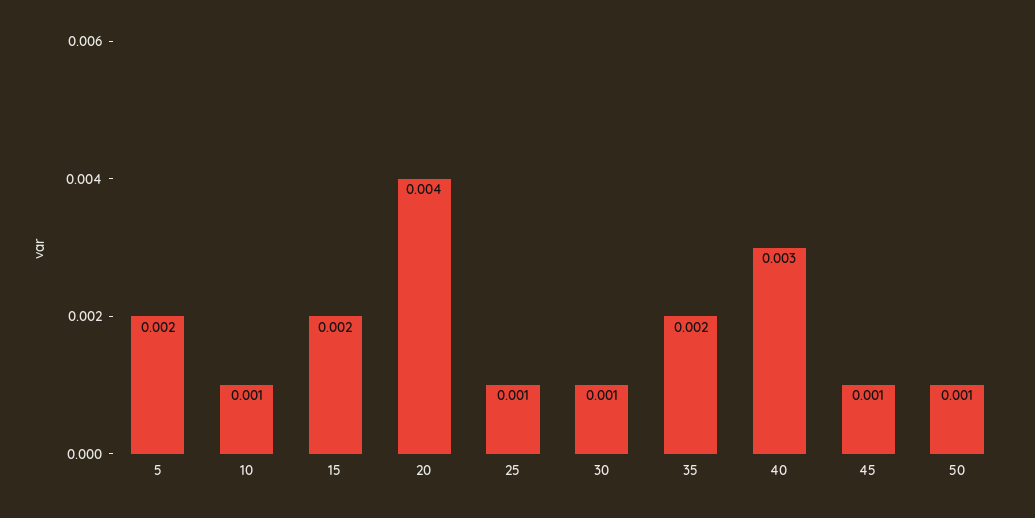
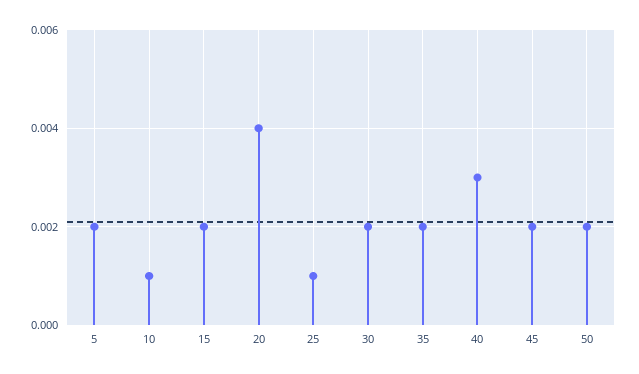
30: 0.001 -> 0.002
45: 0.001 -> 0.002
50: 0.001 -> 0.002

